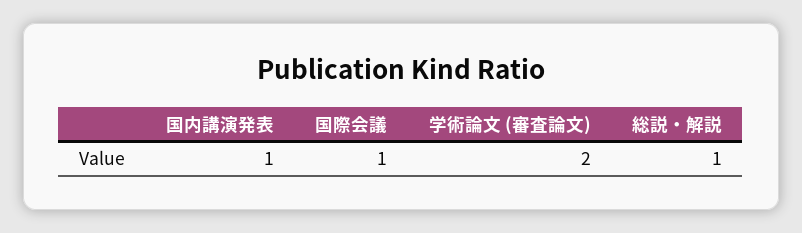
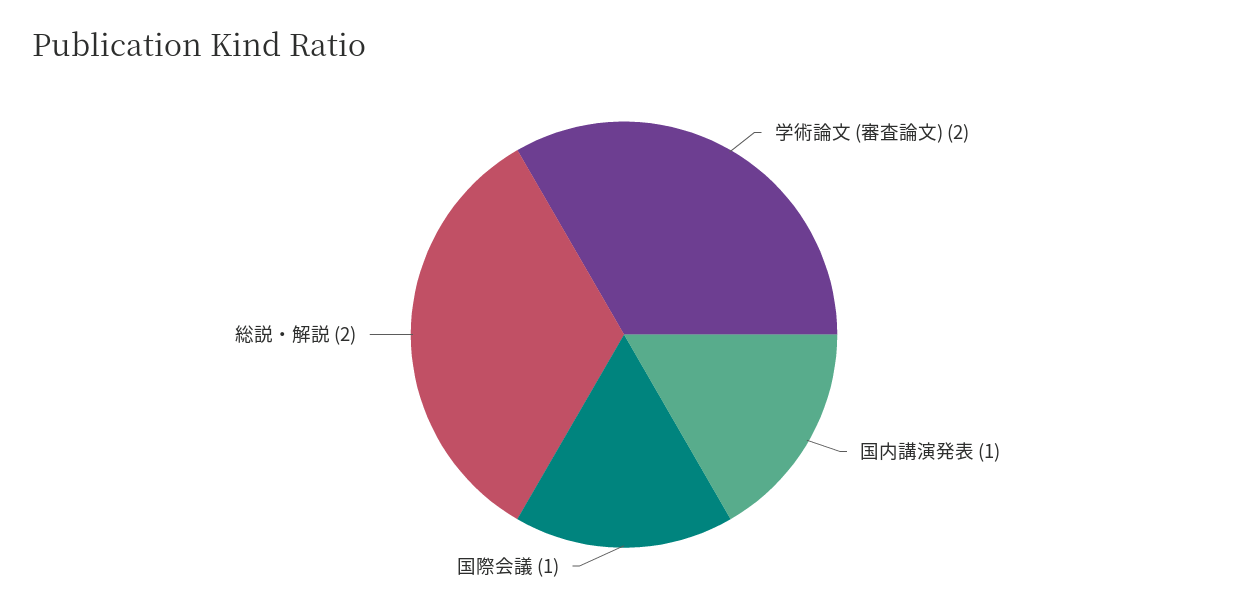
総説・解説: 1 -> 2

